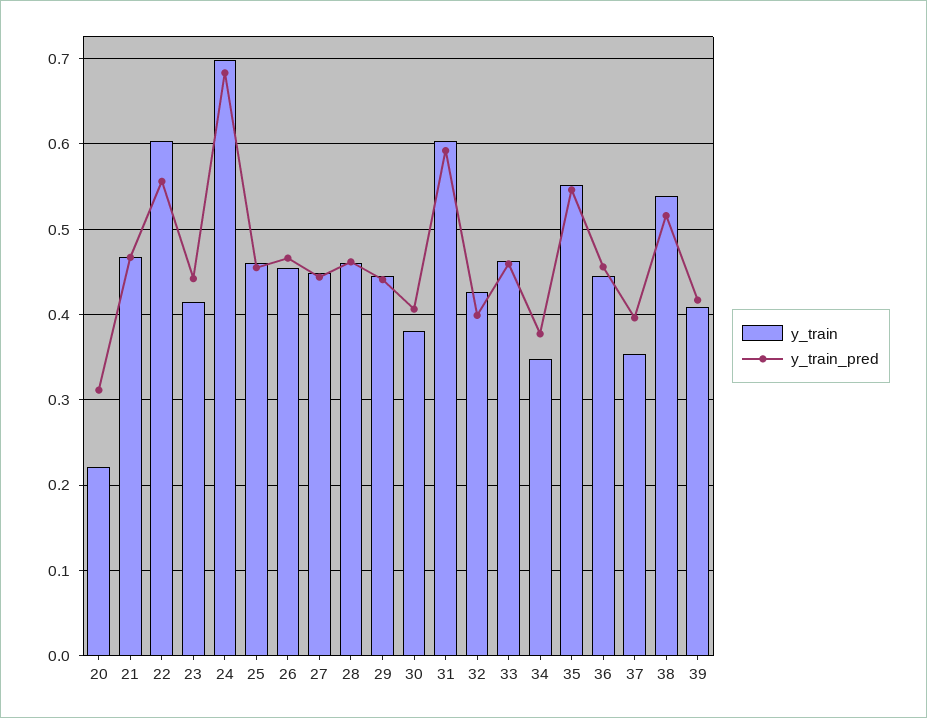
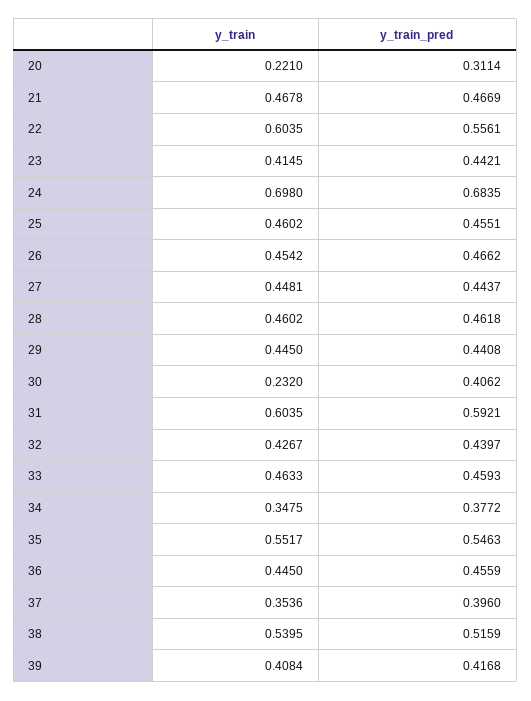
y_train, 30: 0.38 -> 0.232
y_train_pred, 32: 0.4 -> 0.4397

